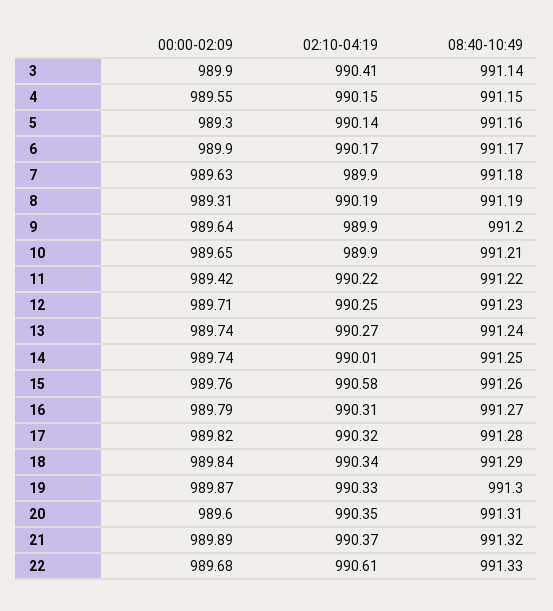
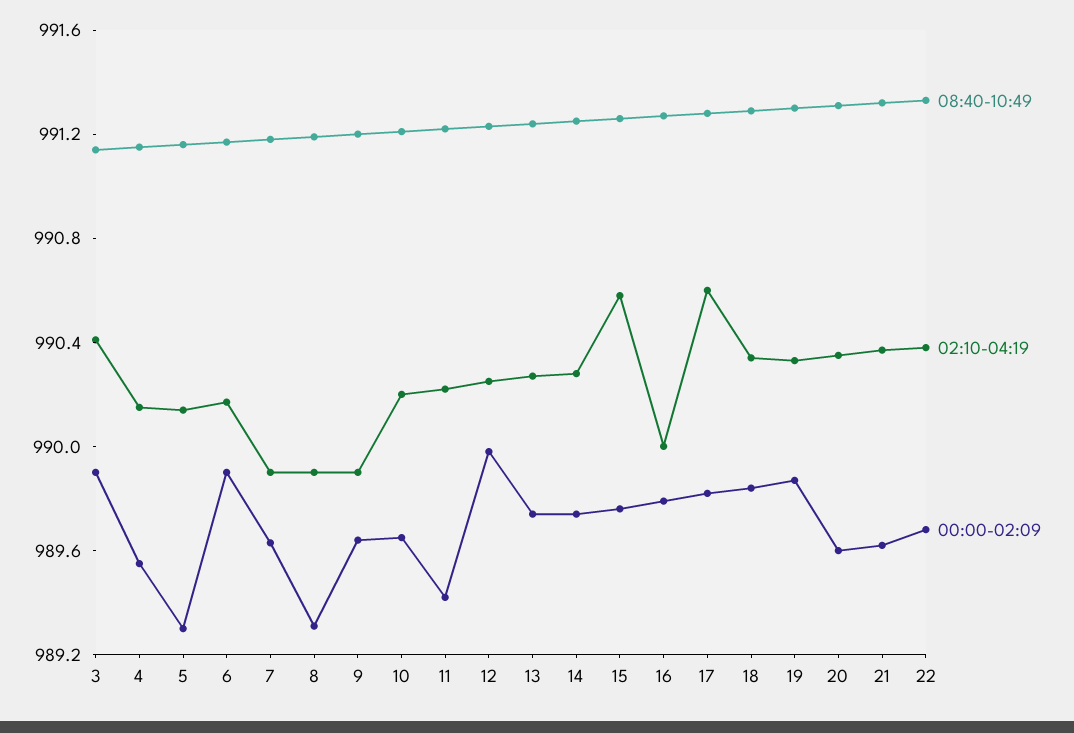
02:10-04:19, 8: 990.19 -> 989.9
02:10-04:19, 10: 989.9 -> 990.2
00:00-02:09, 12: 989.71 -> 990
02:10-04:19, 14: 990.01 -> 990.3
02:10-04:19, 16: 990.31 -> 990
02:10-04:19, 17: 990.32 -> 990.6
00:00-02:09, 21: 989.89 -> 989.6
02:10-04:19, 22: 990.61 -> 990.4

